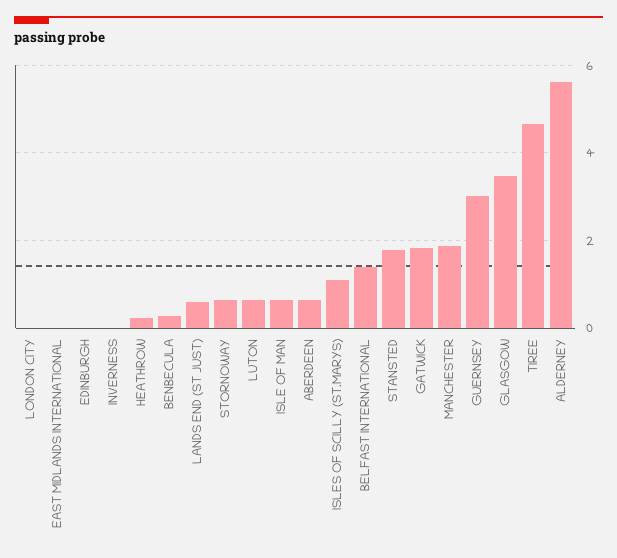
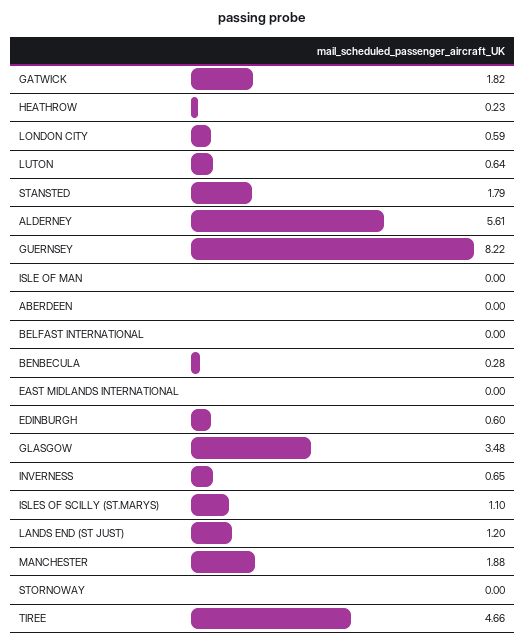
LONDON CITY: 0 -> 0.59
EDINBURGH: 0 -> 0.6
INVERNESS: 0 -> 0.65
LANDS END (ST JUST): 0.6 -> 1.2
STORNOWAY: 0.6 -> 0
ISLE OF MAN: 0.6 -> 0
ABERDEEN: 0.6 -> 0
BELFAST INTERNATIONAL: 1.4 -> 0
GUERNSEY: 3 -> 8.22

